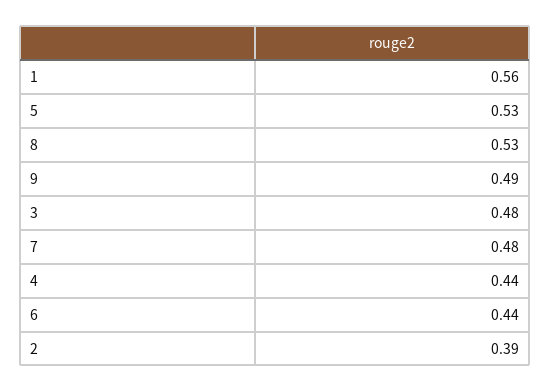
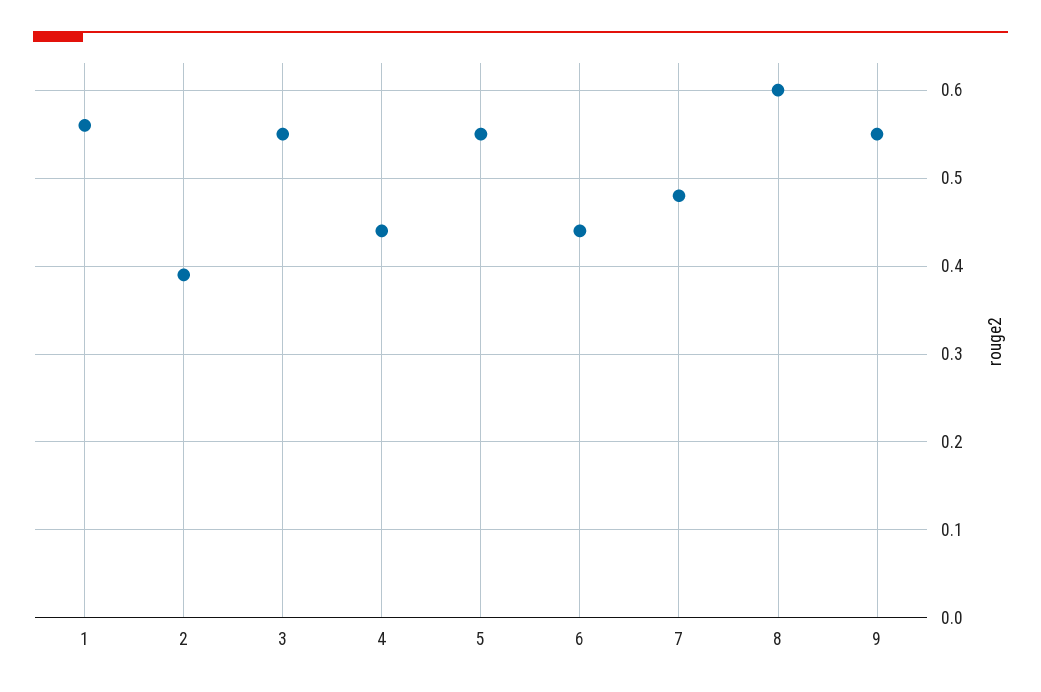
5: 0.53 -> 0.55
8: 0.53 -> 0.6
9: 0.49 -> 0.55
3: 0.48 -> 0.55

